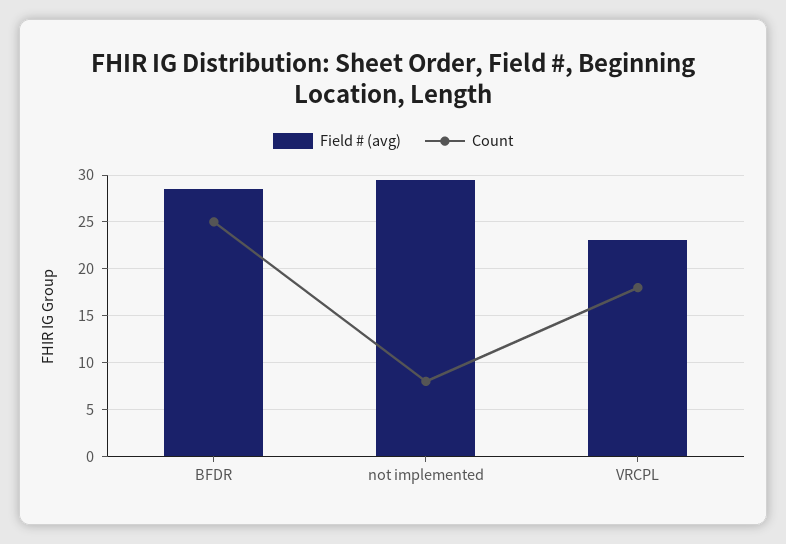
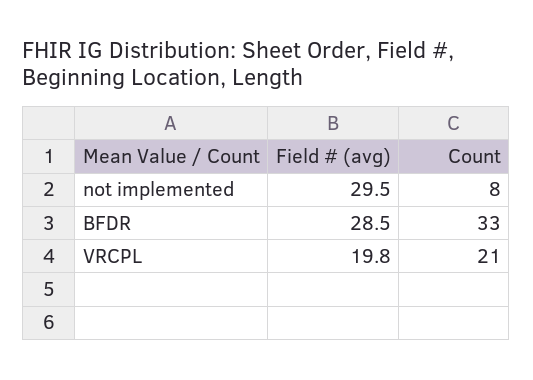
Count, BFDR: 25 -> 33
Field # (avg), VRCPL: 23 -> 19.8
Count, VRCPL: 18 -> 21

